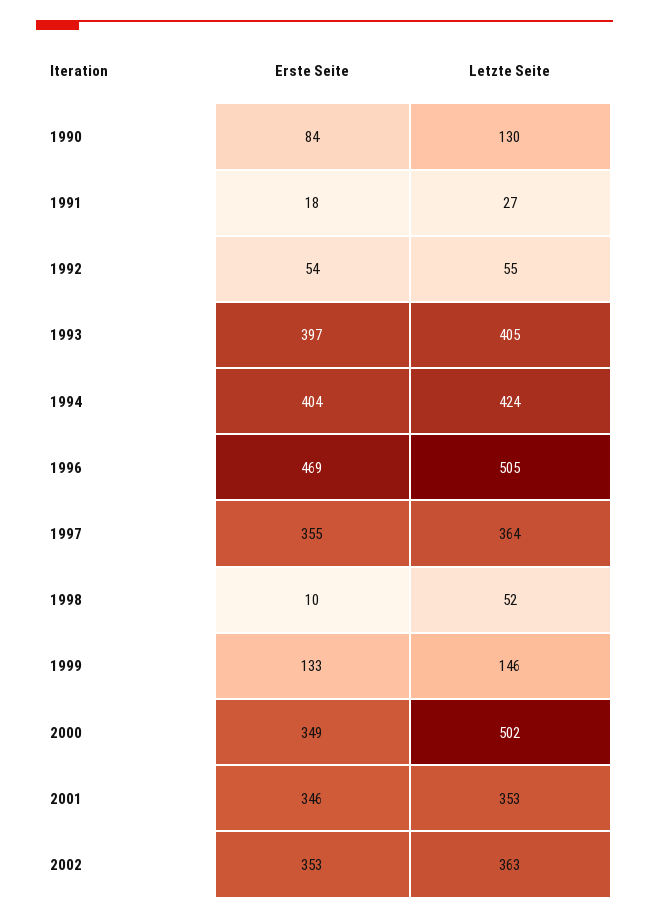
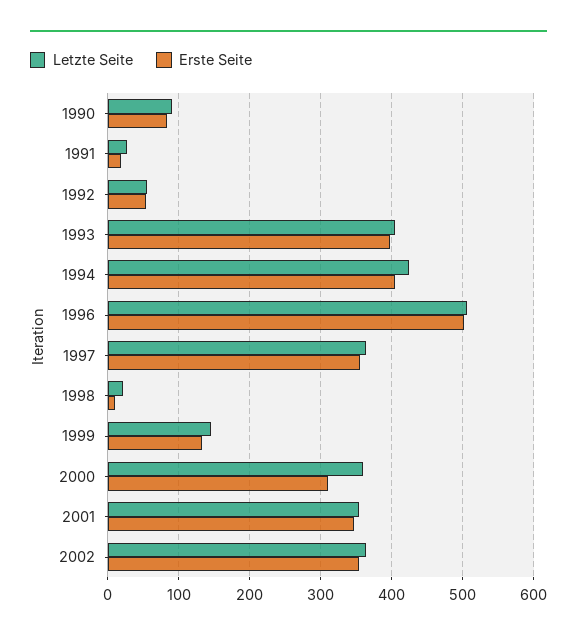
Letzte Seite, 1990: 130 -> 90
Erste Seite, 1996: 469 -> 500
Letzte Seite, 1998: 52 -> 20
Erste Seite, 2000: 349 -> 310
Letzte Seite, 2000: 502 -> 360

